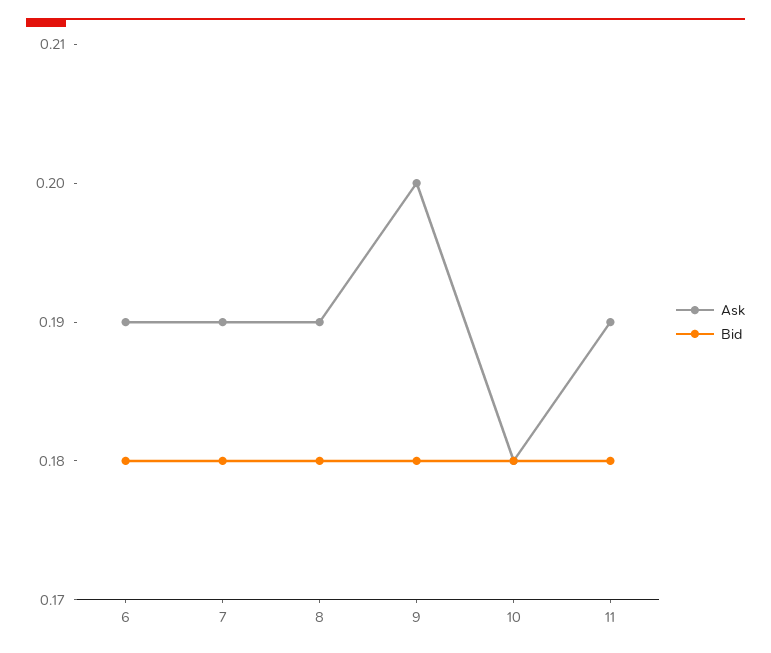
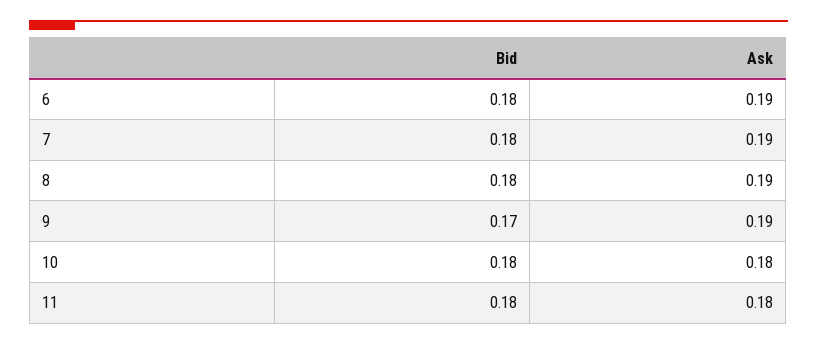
Ask, 9: 0.2 -> 0.19
Bid, 9: 0.18 -> 0.17
Ask, 11: 0.19 -> 0.18

